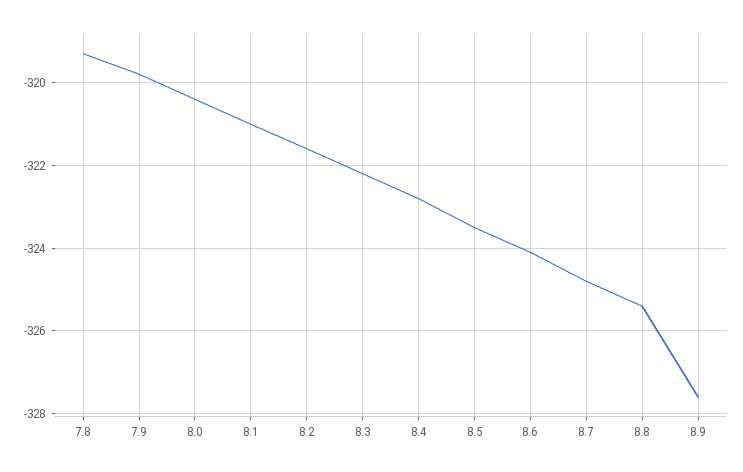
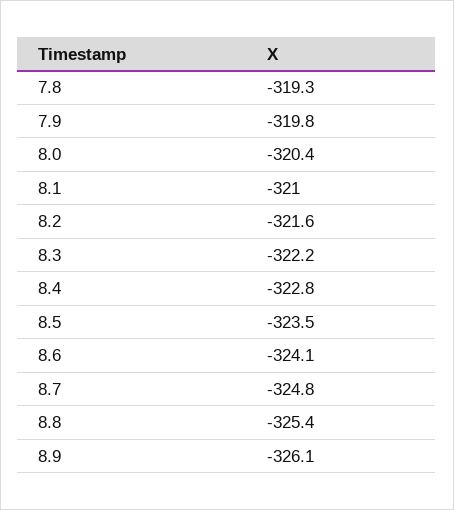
8.9: -327.5 -> -326.1

